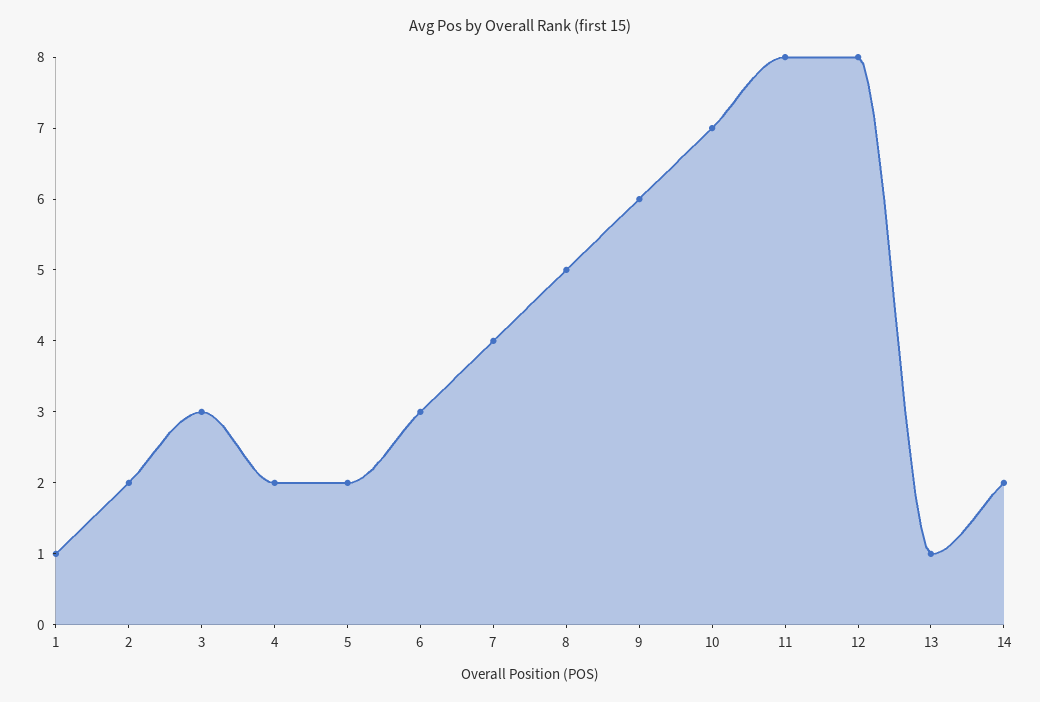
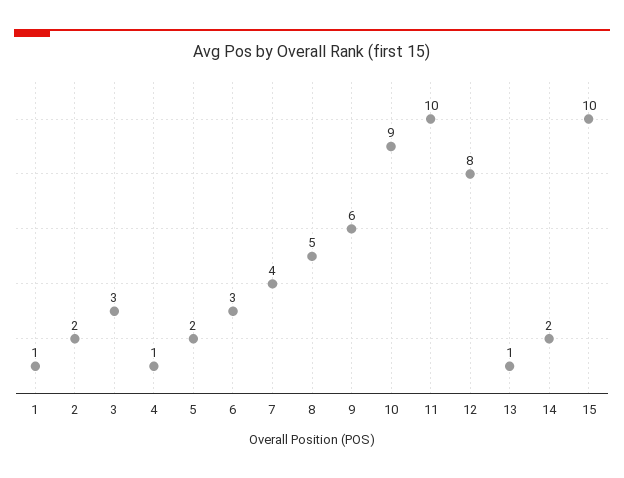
4: 2 -> 1
10: 7 -> 9
11: 8 -> 10
15: none -> 10

